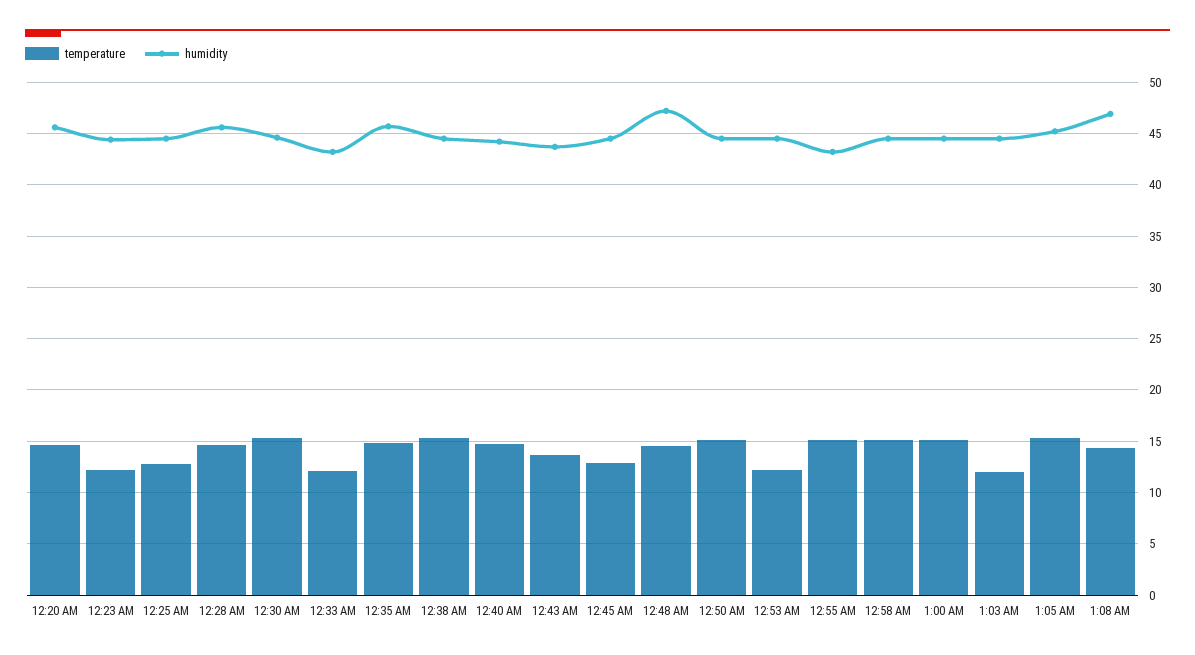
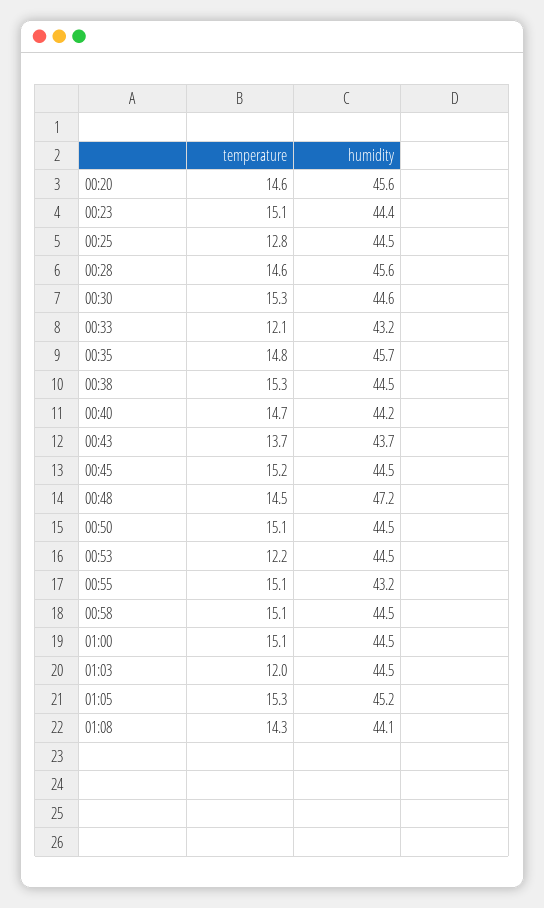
temperature, 12:23 AM: 12 -> 15.1
temperature, 12:45 AM: 13 -> 15.2
humidity, 1:08 AM: 47 -> 44.1

